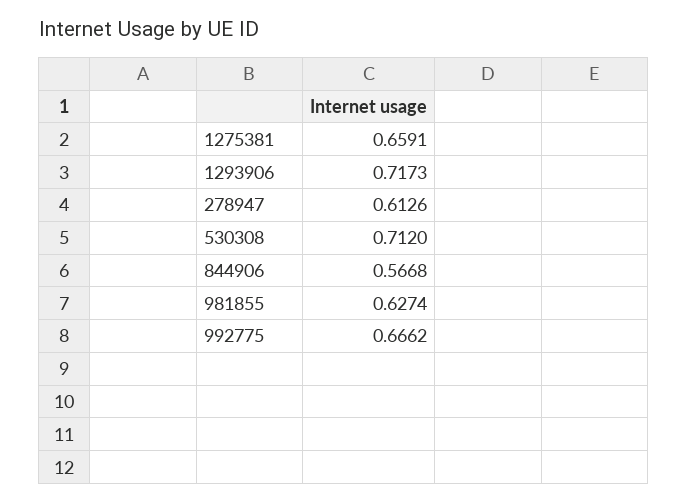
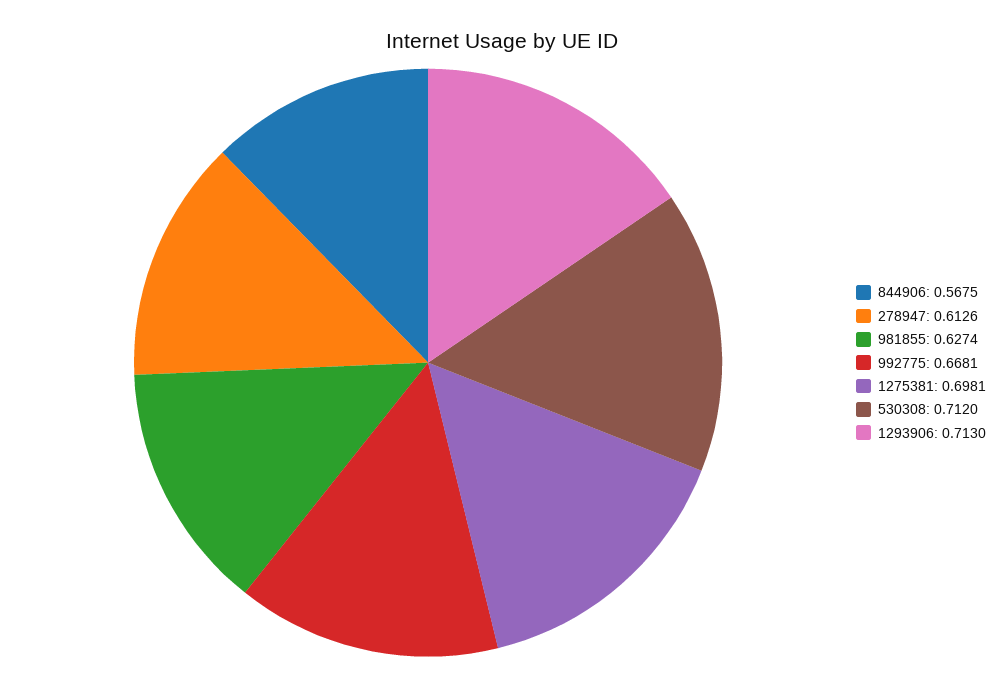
1275381: 0.6591 -> 0.6981
1293906: 0.7173 -> 0.713
844906: 0.5668 -> 0.5675
992775: 0.6662 -> 0.6681

